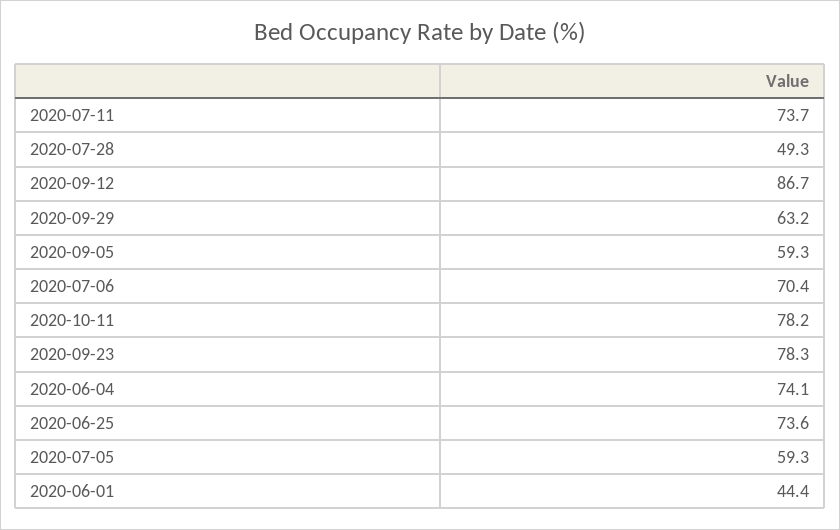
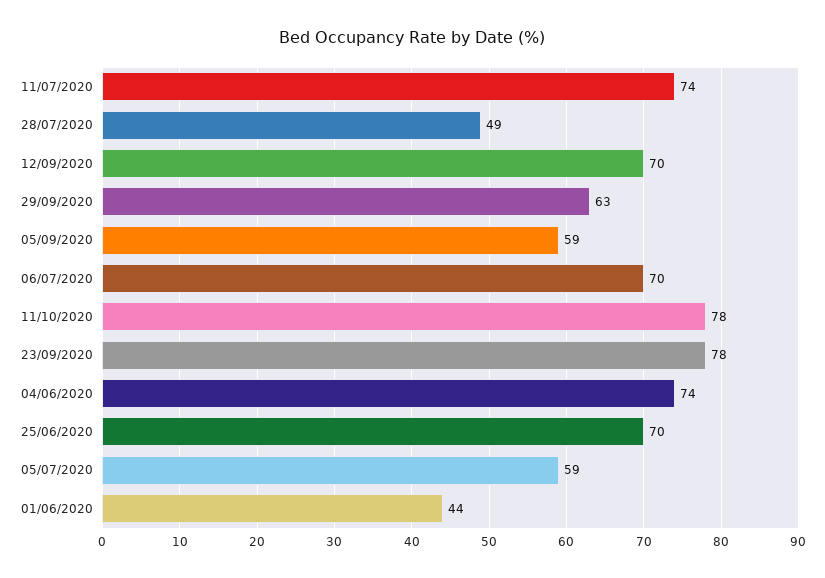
2020-09-12: 86.7 -> 70
2020-06-25: 73.6 -> 70

